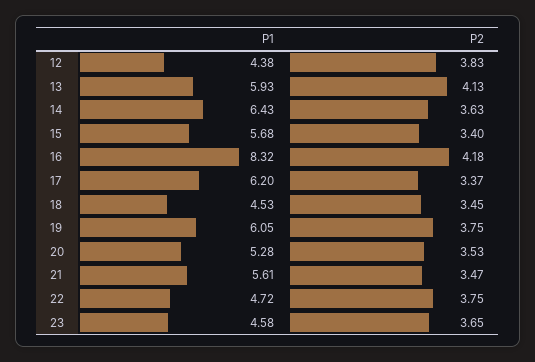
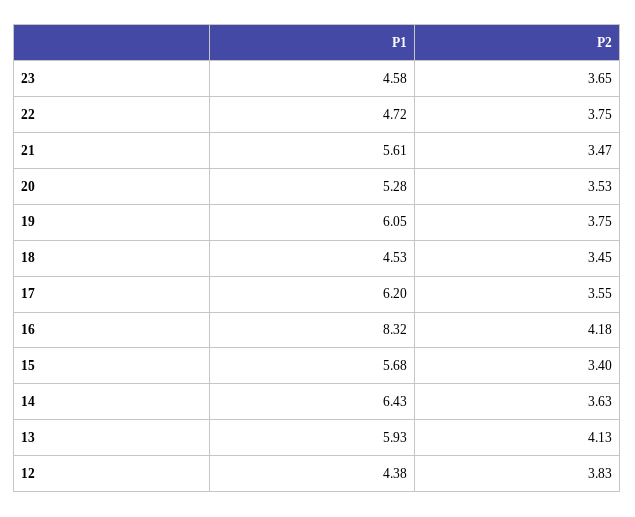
P2, 17: 3.37 -> 3.55

